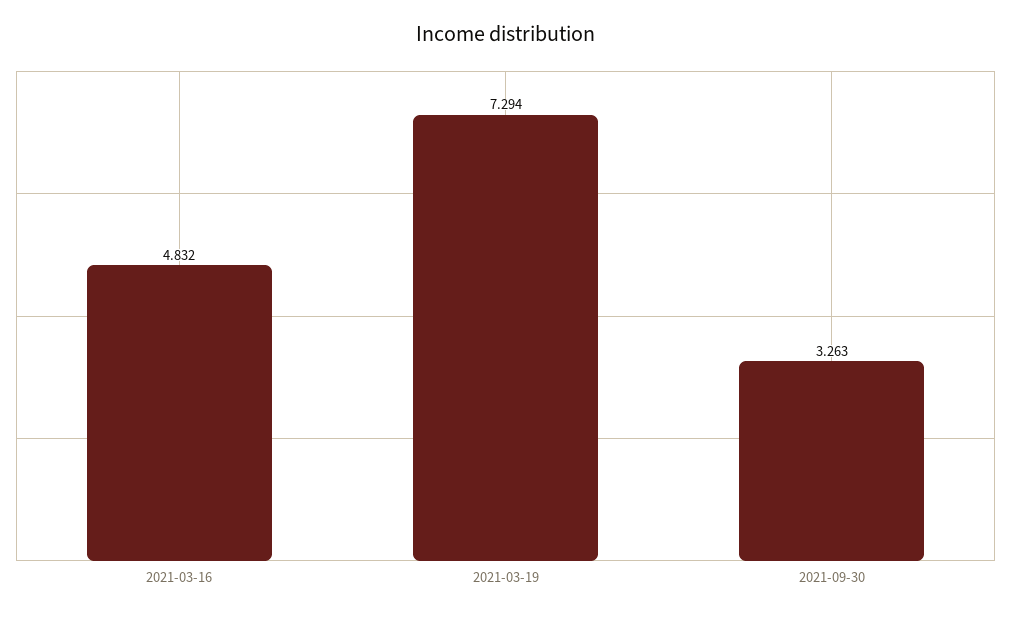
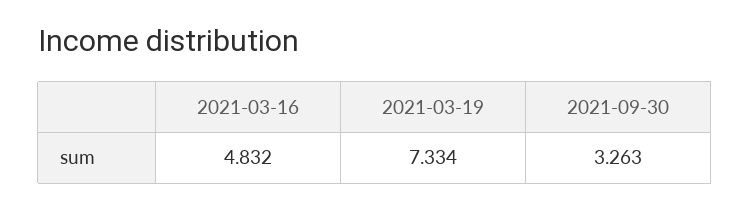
2021-03-19: 7.294 -> 7.334

